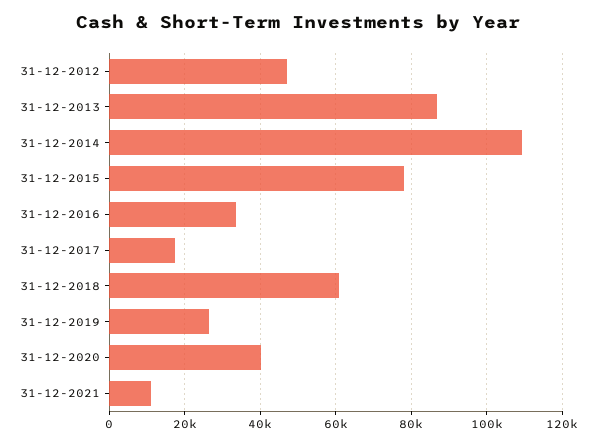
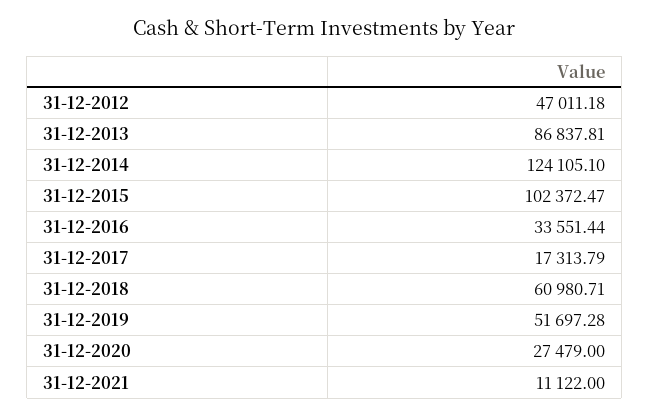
31-12-2014: 110000 -> 124105.1
31-12-2015: 78000 -> 102372.47
31-12-2019: 26000 -> 51697.28
31-12-2020: 40000 -> 27479

